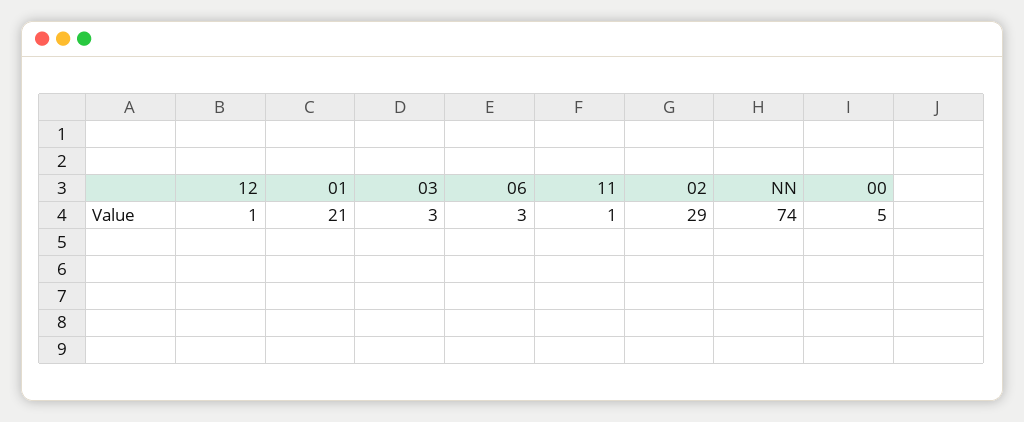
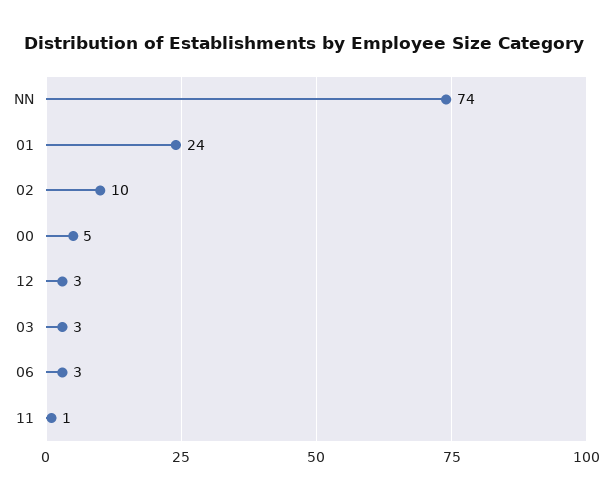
12: 1 -> 3
01: 21 -> 24
02: 29 -> 10

